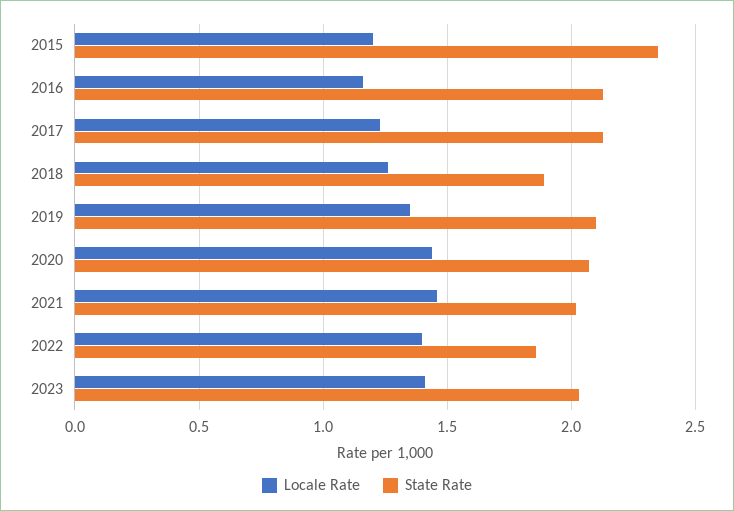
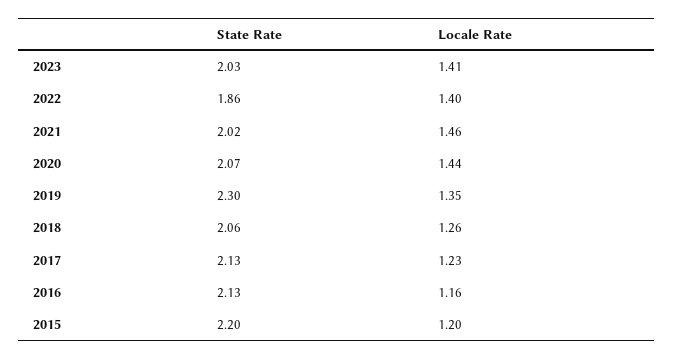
State Rate, 2015: 2.35 -> 2.2
State Rate, 2018: 1.9 -> 2.06
State Rate, 2019: 2.1 -> 2.3

